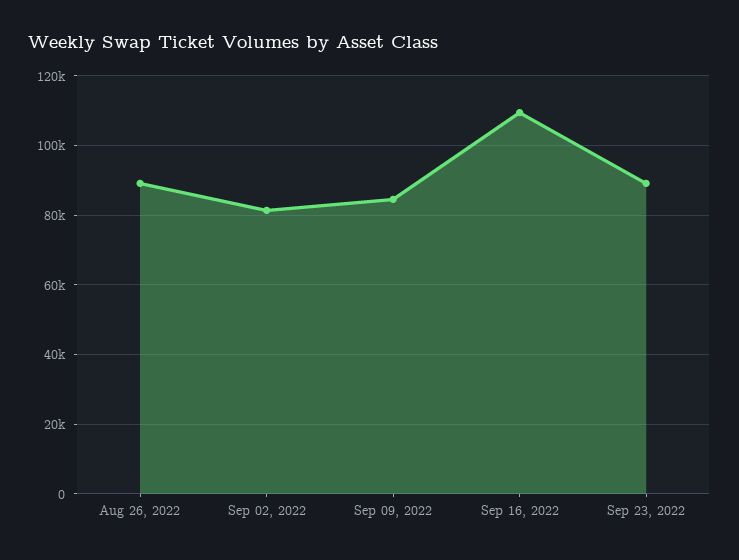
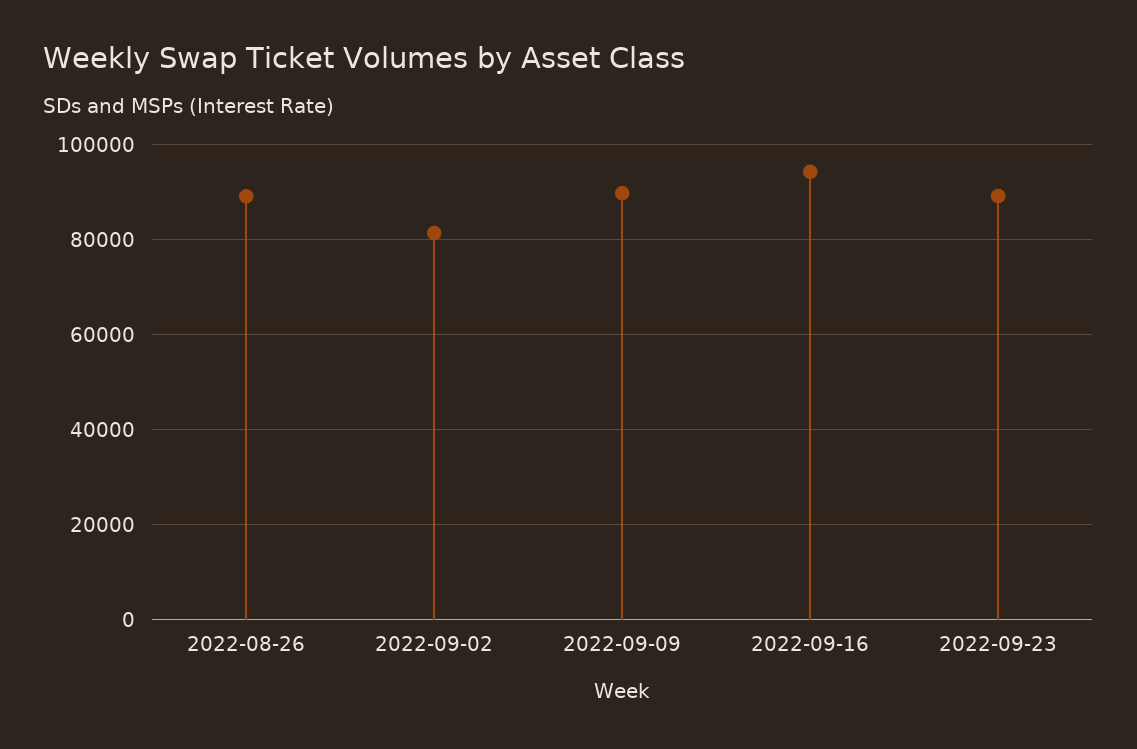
Sep 09, 2022: 84000 -> 90000
Sep 16, 2022: 110000 -> 94000

